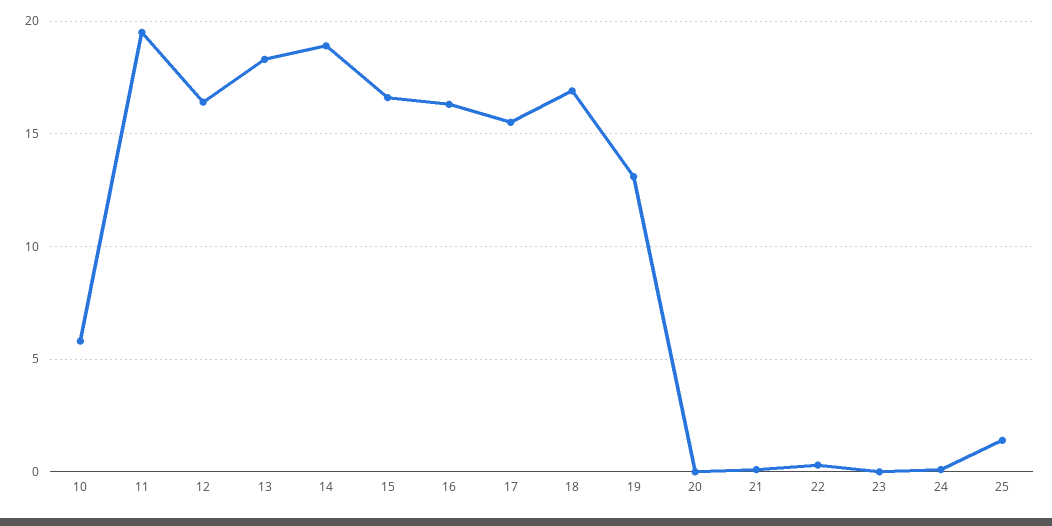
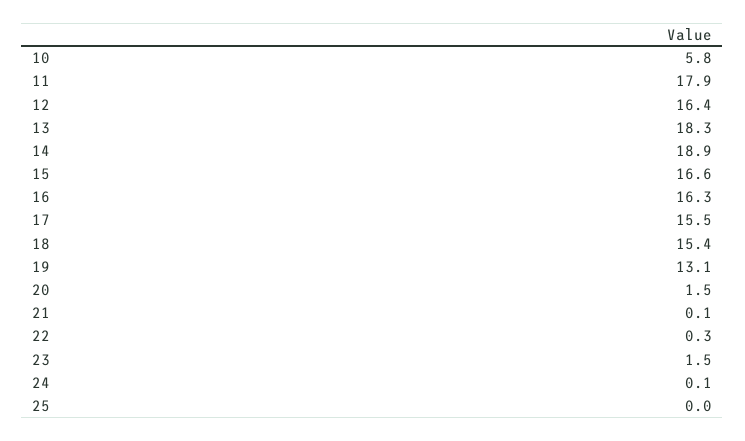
11: 19.5 -> 17.9
18: 17 -> 15.4
20: 0 -> 1.5
23: 0 -> 1.5
25: 1.5 -> 0

